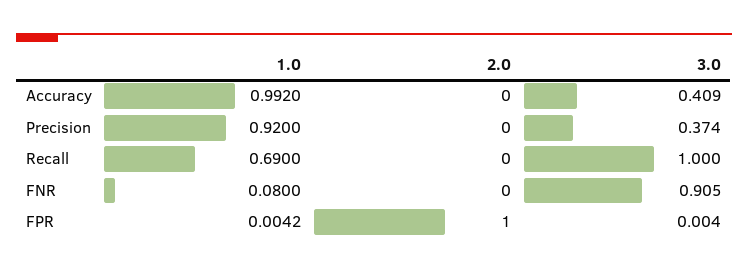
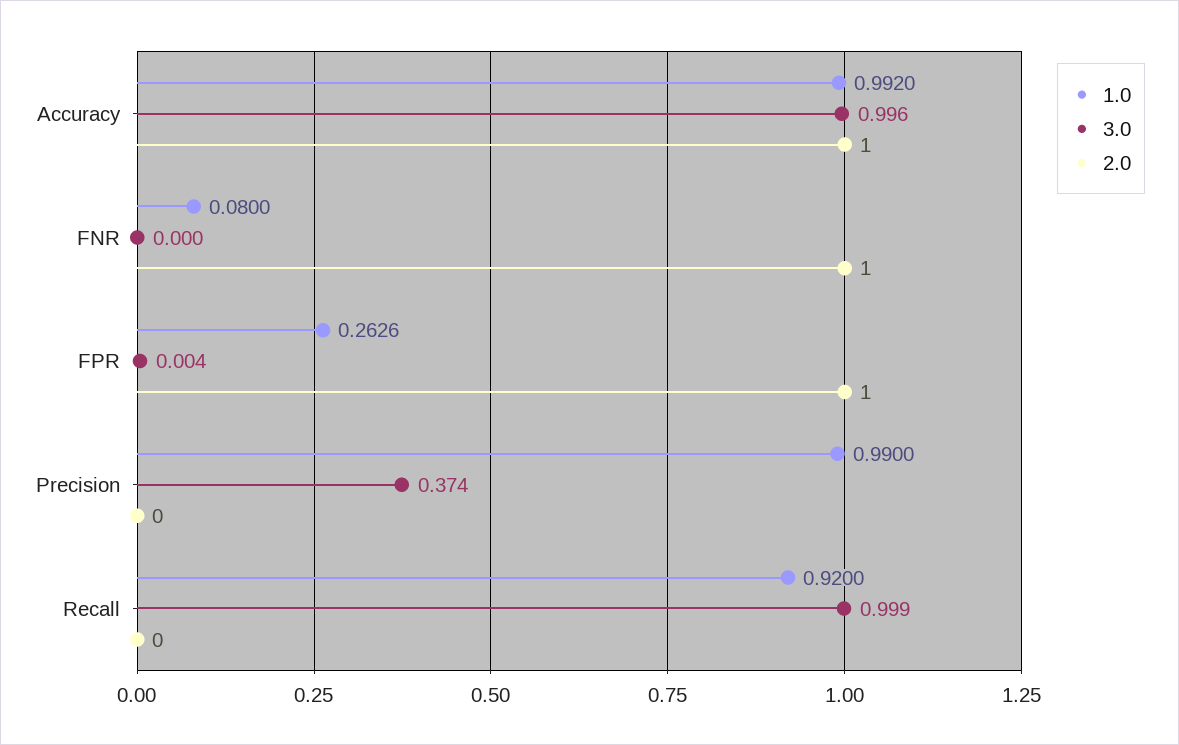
2.0, Accuracy: 0 -> 1
3.0, Accuracy: 0.409 -> 0.996
1.0, Precision: 0.92 -> 0.99
1.0, Recall: 0.69 -> 0.92
3.0, Recall: 1 -> 0.999
2.0, FNR: 0 -> 1
3.0, FNR: 0.905 -> 0
1.0, FPR: 0.0042 -> 0.2626

